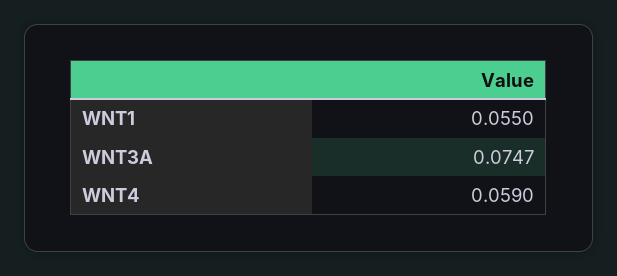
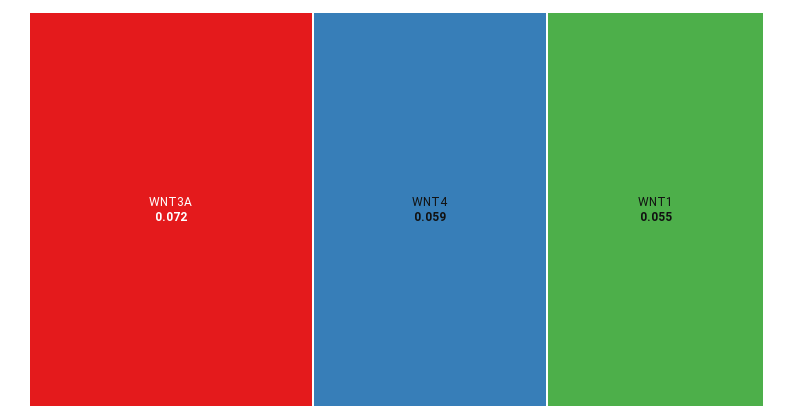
WNT3A: 0.0747 -> 0.072

